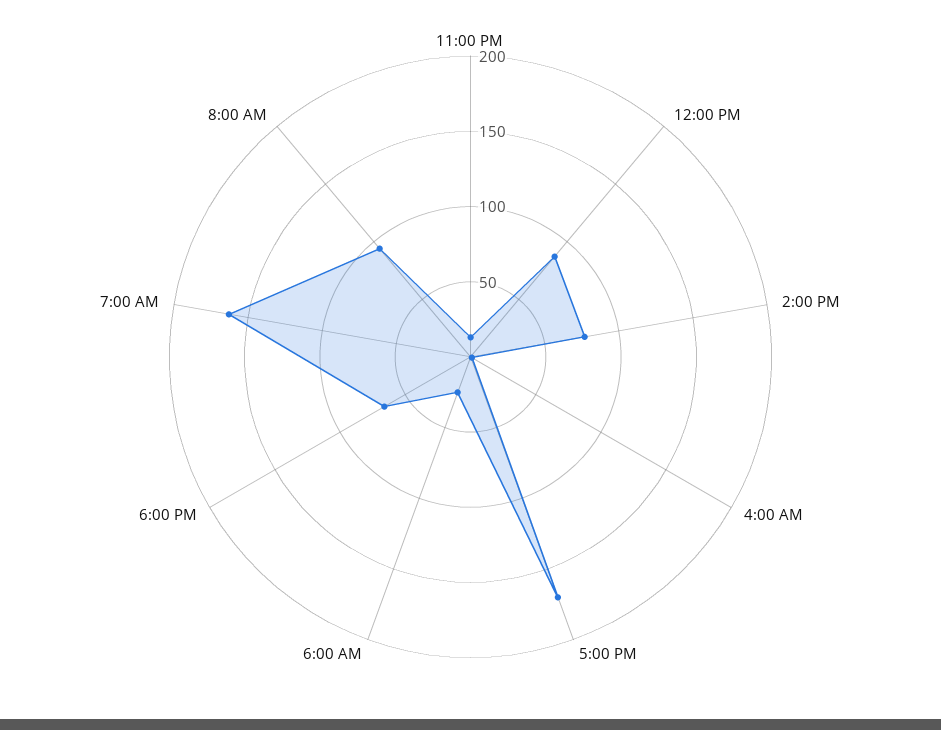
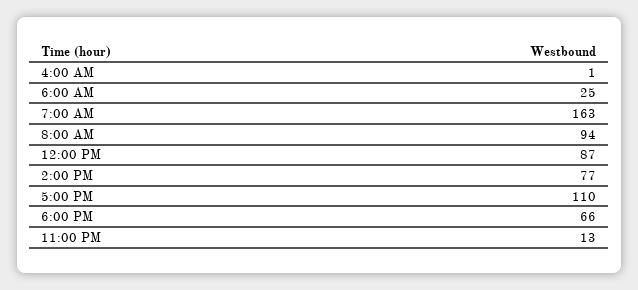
5:00 PM: 170 -> 110

